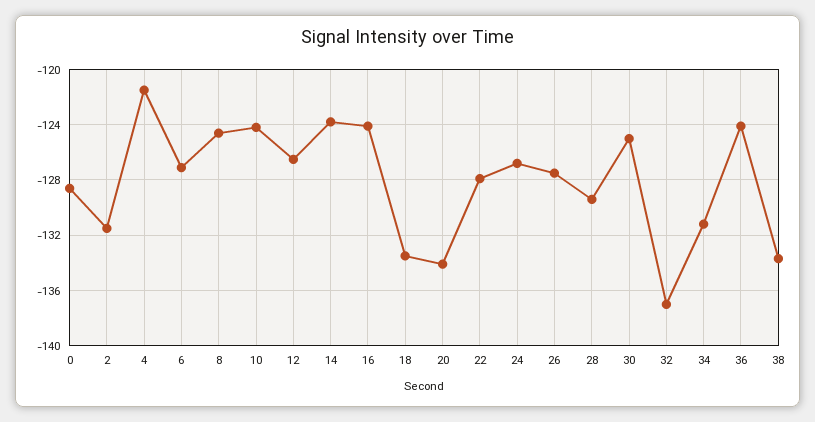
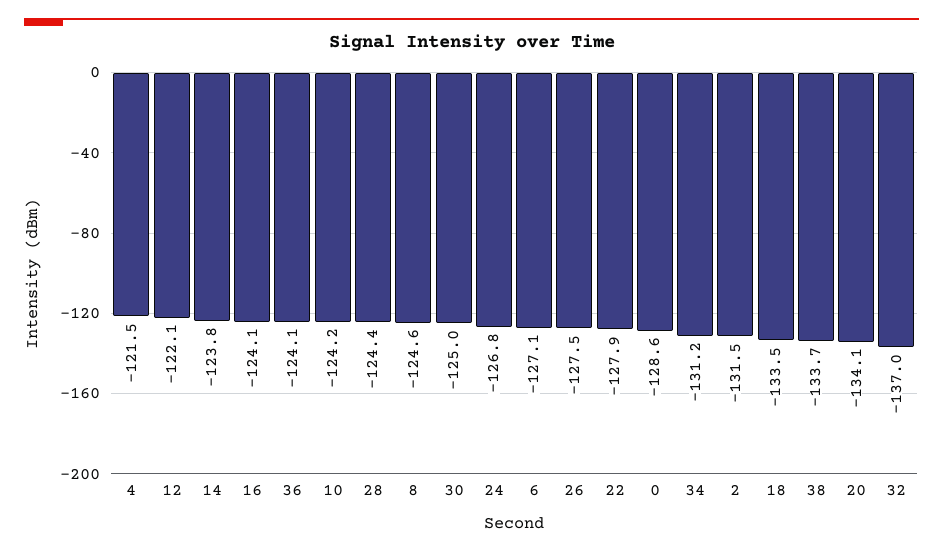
12: -126.5 -> -122.1
28: -129.5 -> -124.4

